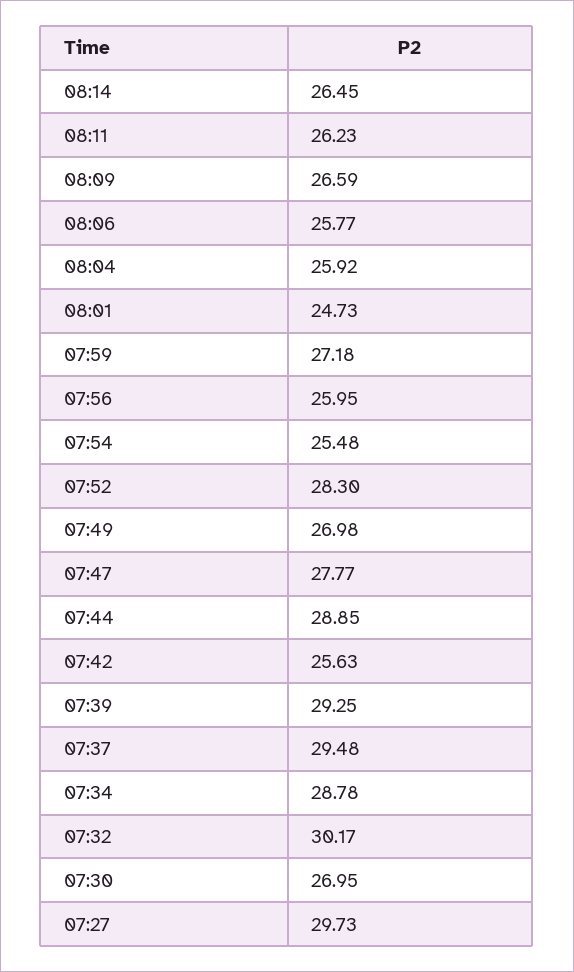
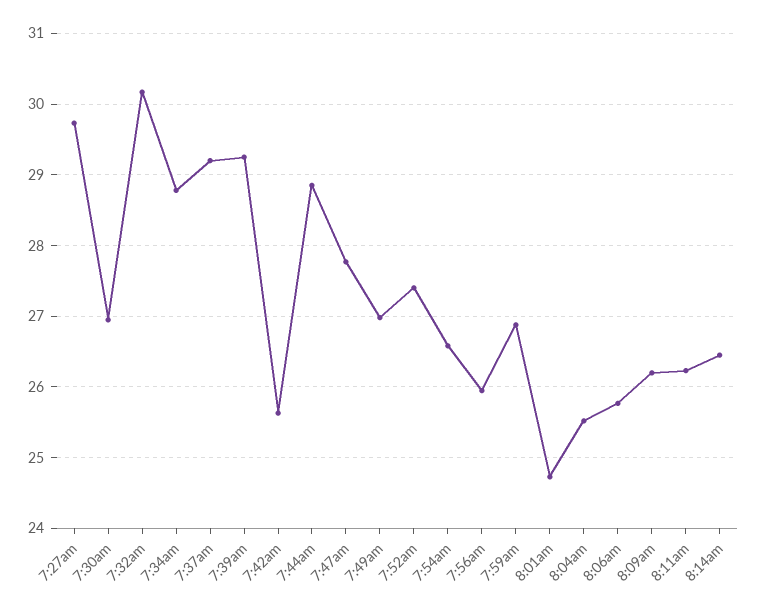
08:09: 26.59 -> 26.2
08:04: 25.92 -> 25.5
07:59: 27.18 -> 26.9
07:54: 25.48 -> 26.6
07:52: 28.3 -> 27.4
07:37: 29.48 -> 29.2

